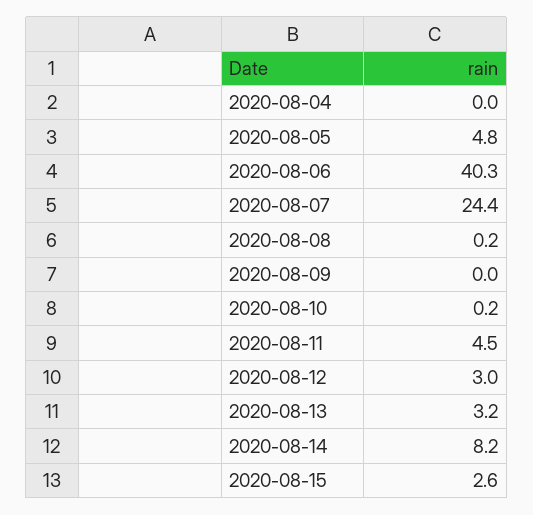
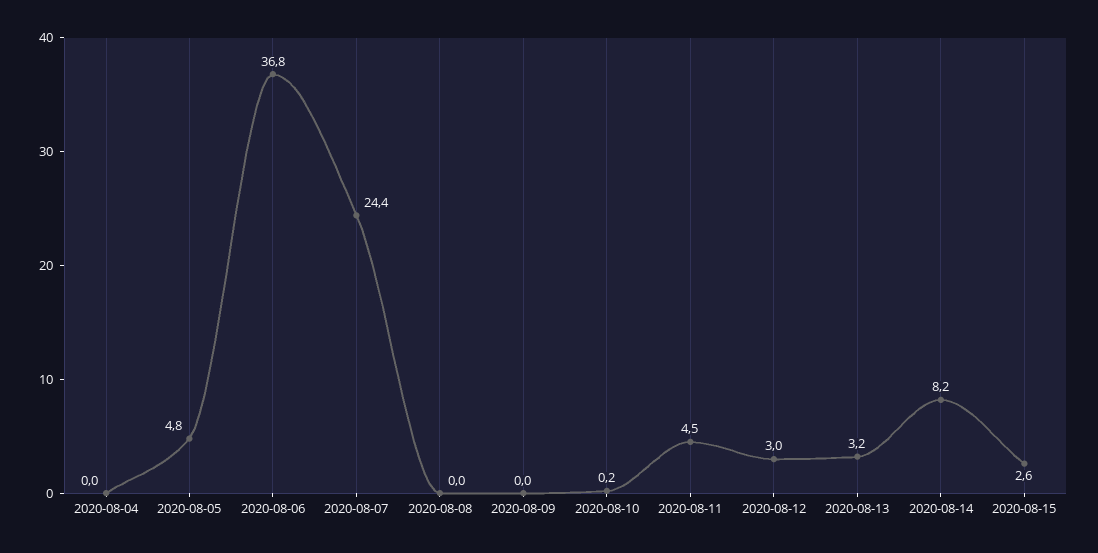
2020-08-06: 40.3 -> 36.8
2020-08-08: 0.2 -> 0

